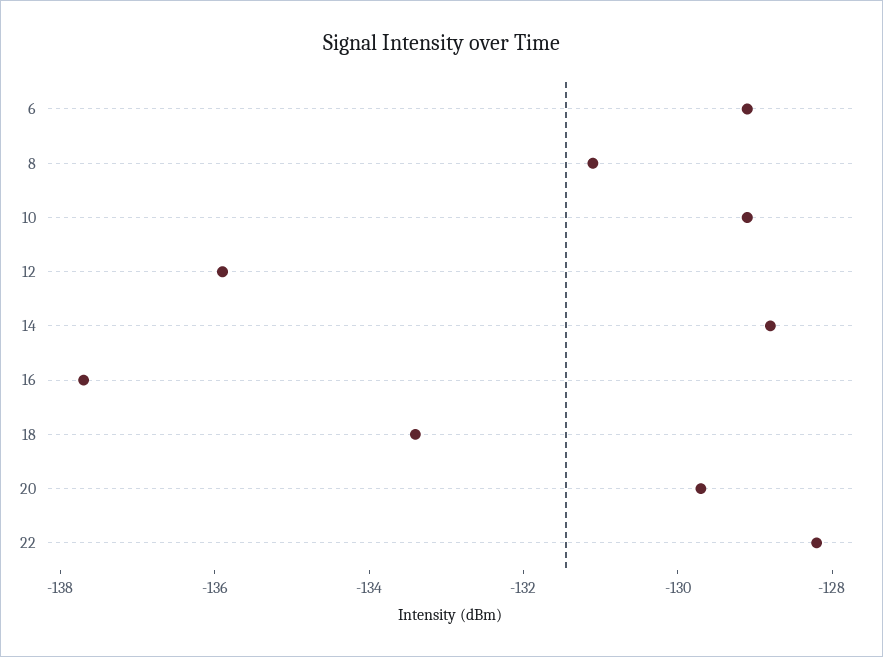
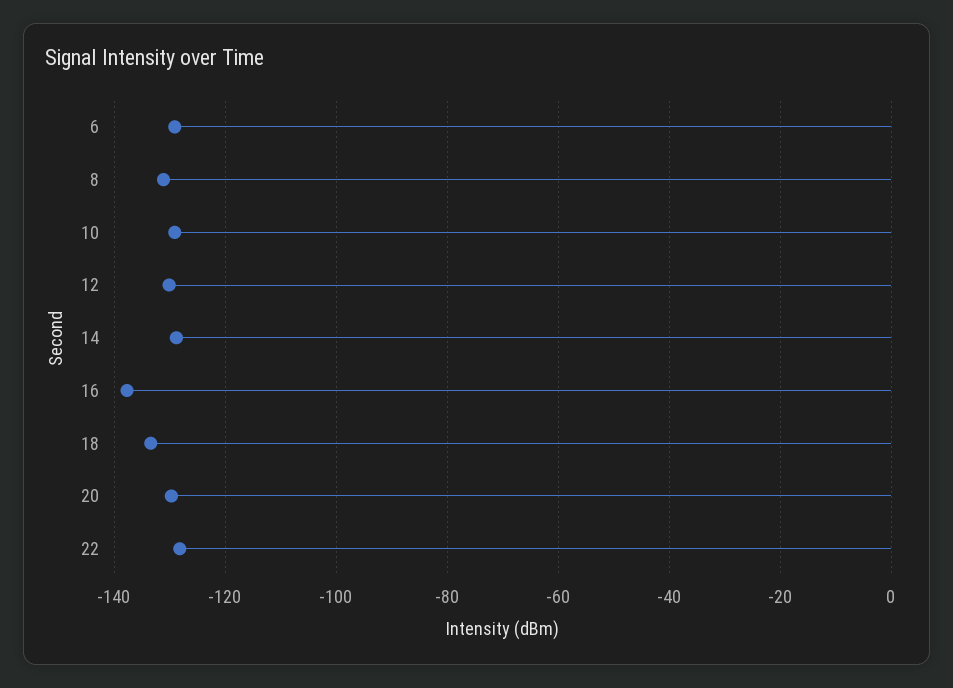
12: -136 -> -130

